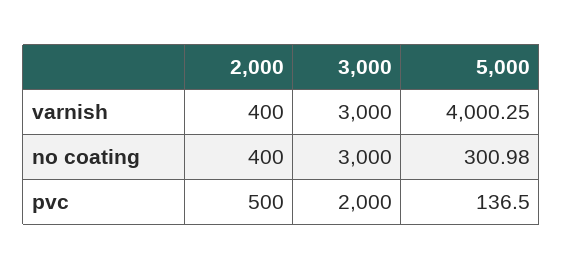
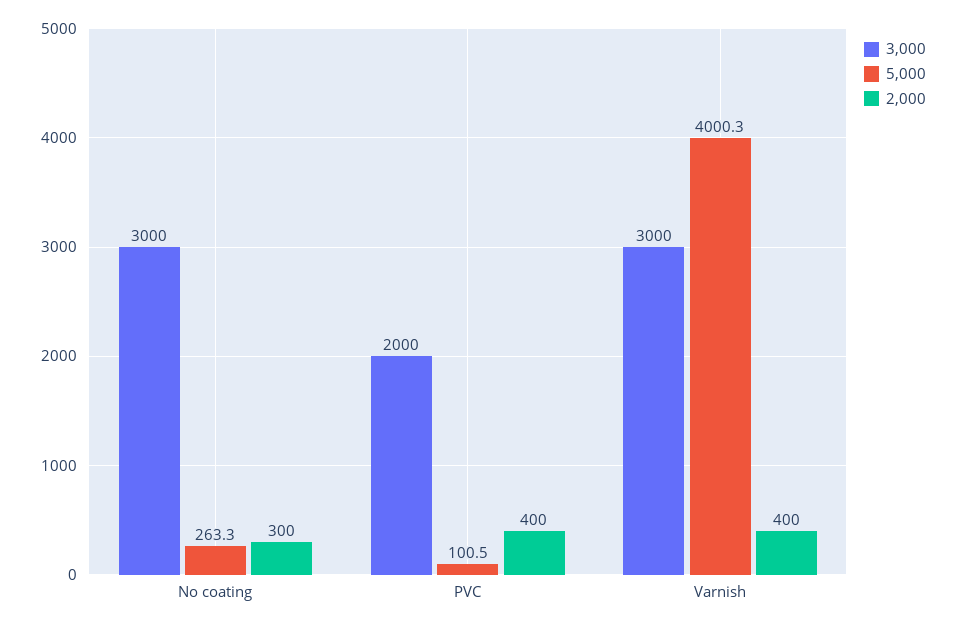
2,000, no coating: 400 -> 300
5,000, no coating: 300.98 -> 263.3
2,000, pvc: 500 -> 400
5,000, pvc: 136.5 -> 100.5

